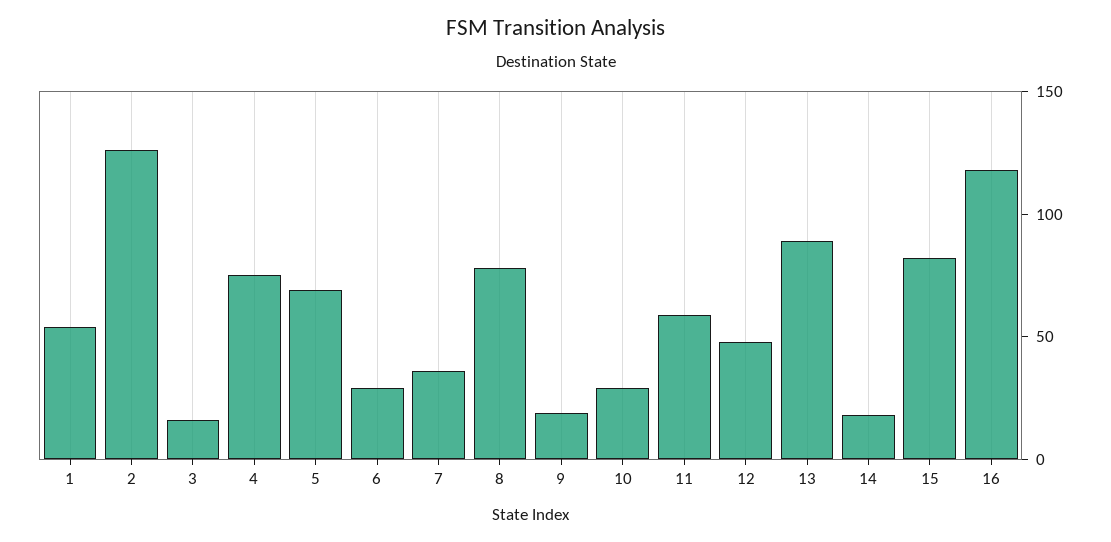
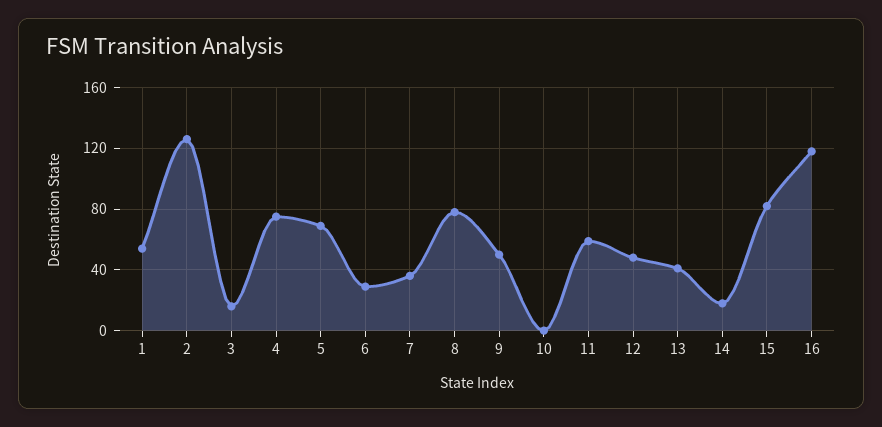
9: 20 -> 50
10: 30 -> 0
13: 90 -> 40

